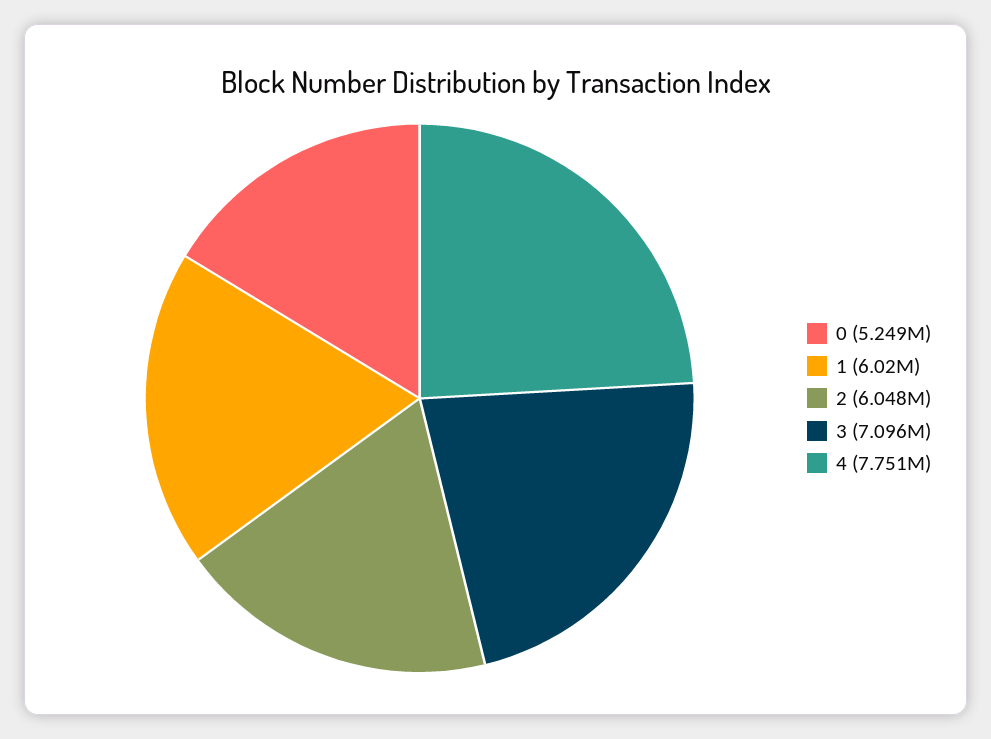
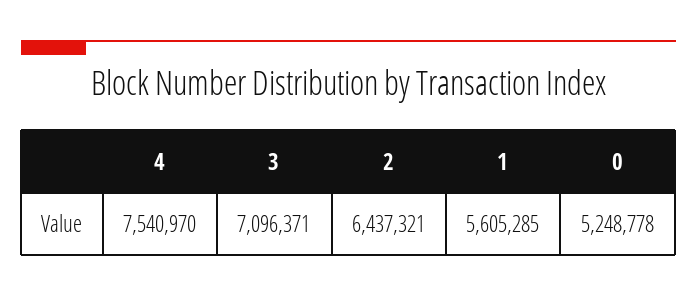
1: 6020000 -> 5605285
2: 6048000 -> 6437321
4: 7751000 -> 7540970

